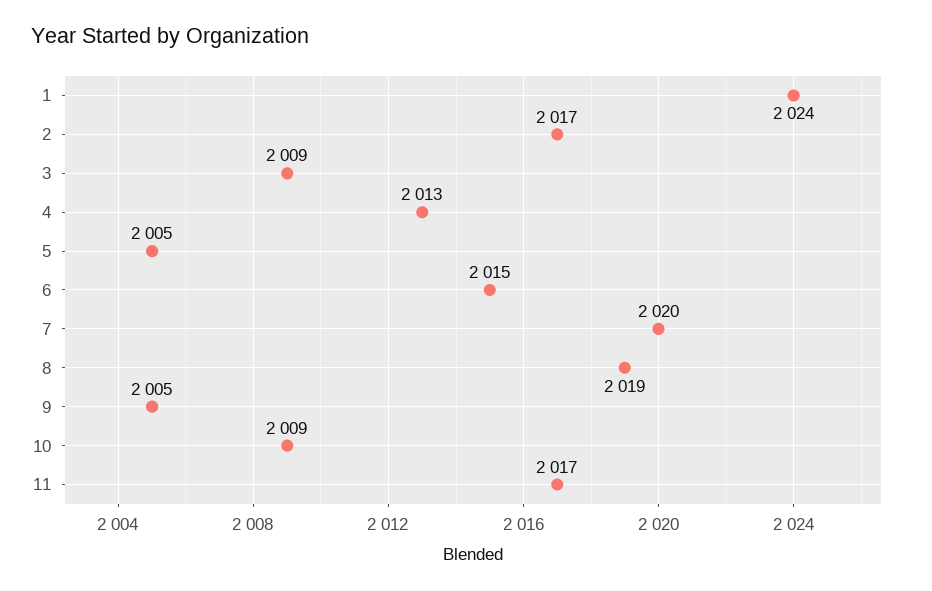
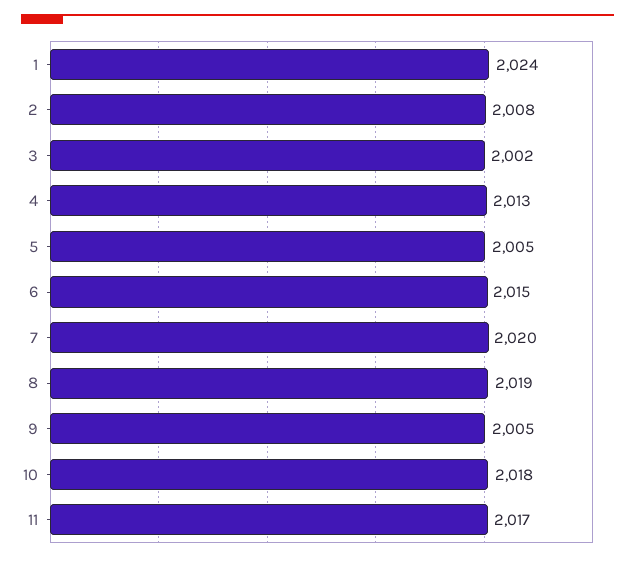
2: 2017 -> 2008
3: 2009 -> 2002
10: 2009 -> 2018

